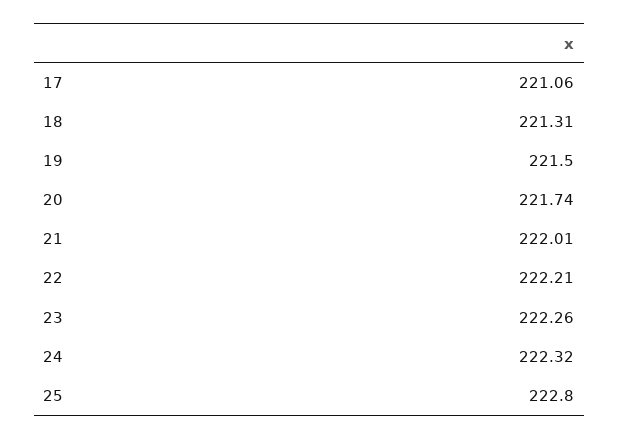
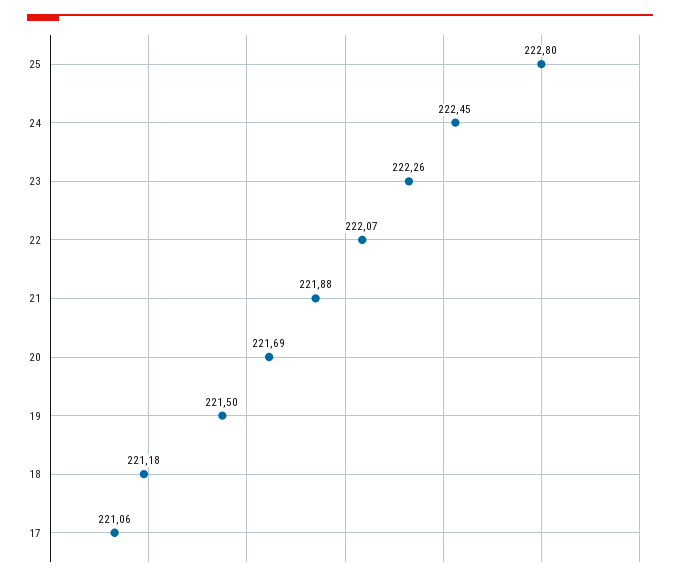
18: 221.31 -> 221.18
20: 221.74 -> 221.69
21: 222.01 -> 221.88
22: 222.21 -> 222.07
24: 222.32 -> 222.45

